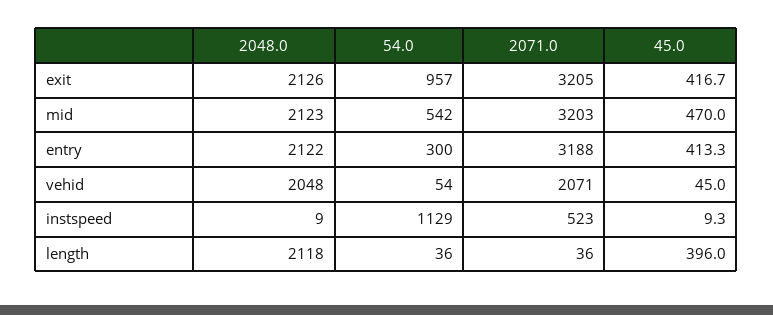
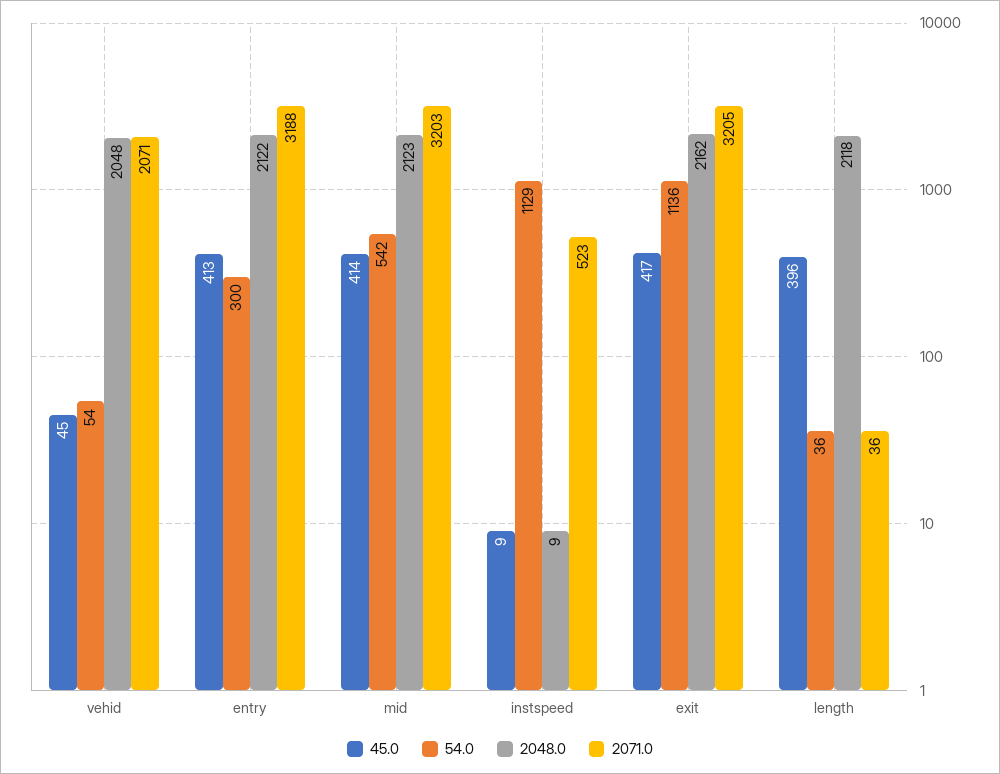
2048.0, exit: 2126 -> 2162
54.0, exit: 957 -> 1136
45.0, mid: 470 -> 414

